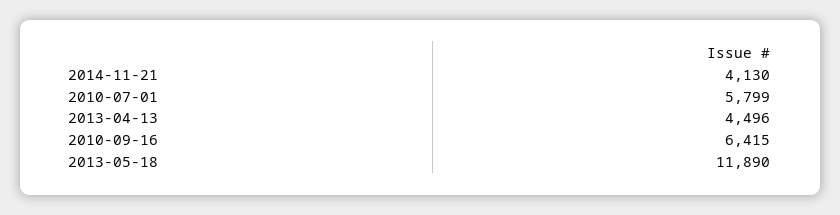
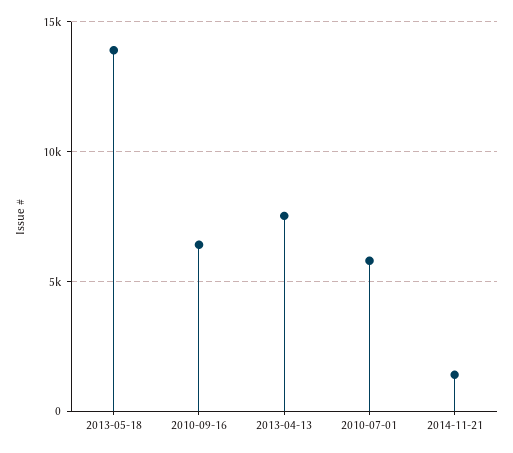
2014-11-21: 4130 -> 1500
2013-04-13: 4496 -> 7500
2013-05-18: 11890 -> 14000

